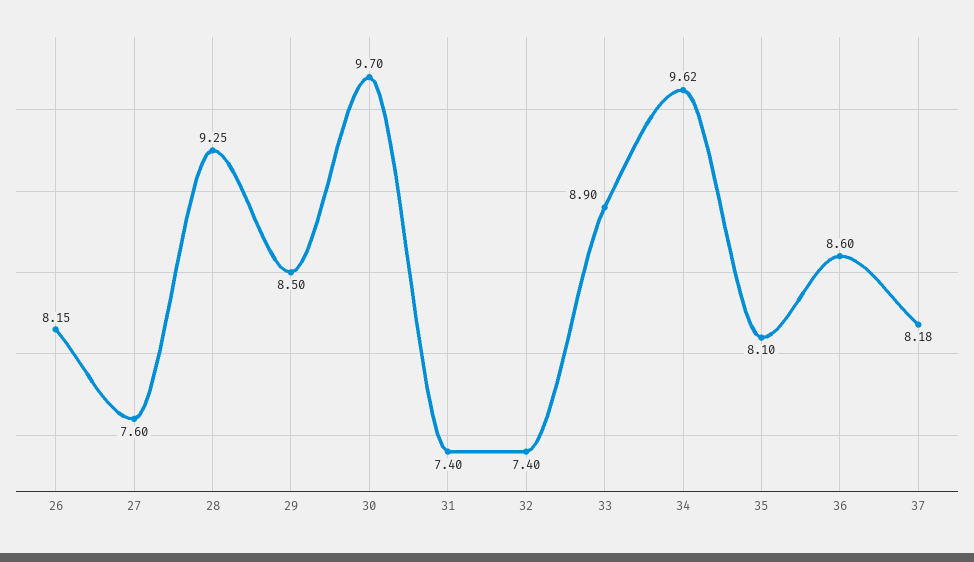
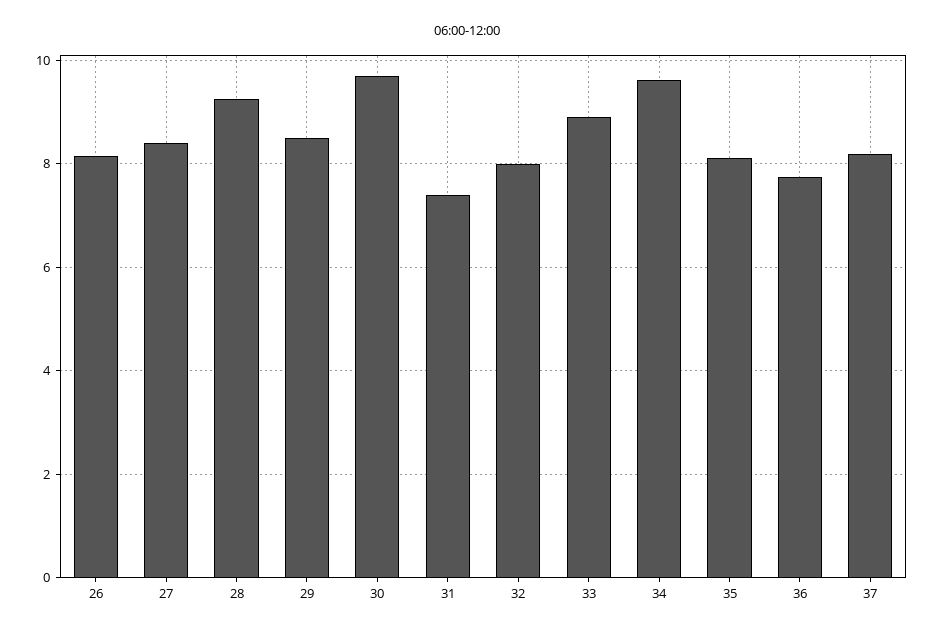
27: 7.6 -> 8.4
32: 7.4 -> 8
36: 8.6 -> 7.8

